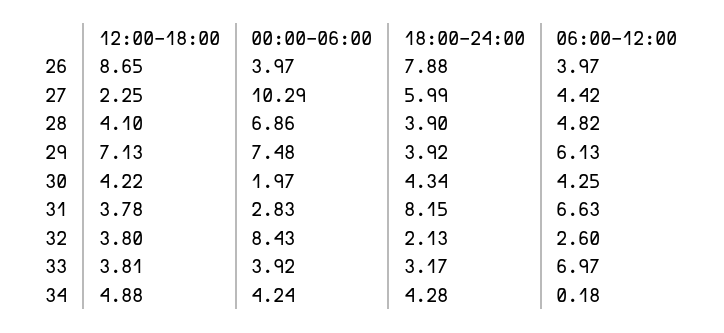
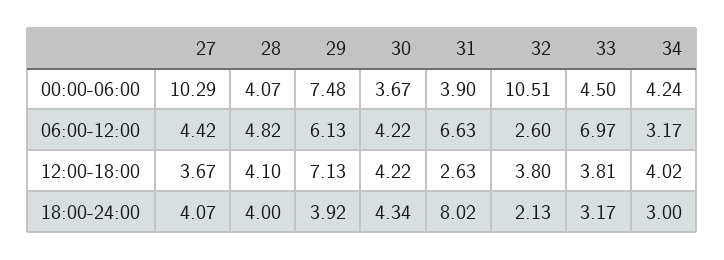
12:00-18:00, 26: 8.65 -> none
00:00-06:00, 26: 3.97 -> none
18:00-24:00, 26: 7.88 -> none
06:00-12:00, 26: 3.97 -> none
12:00-18:00, 27: 2.25 -> 3.67
18:00-24:00, 27: 5.99 -> 4.07
00:00-06:00, 28: 6.86 -> 4.07
18:00-24:00, 28: 3.9 -> 4
00:00-06:00, 30: 1.97 -> 3.67
06:00-12:00, 30: 4.25 -> 4.22
12:00-18:00, 31: 3.78 -> 2.63
00:00-06:00, 31: 2.83 -> 3.9
18:00-24:00, 31: 8.15 -> 8.02
00:00-06:00, 32: 8.43 -> 10.51
00:00-06:00, 33: 3.92 -> 4.5
12:00-18:00, 34: 4.88 -> 4.02
18:00-24:00, 34: 4.28 -> 3
06:00-12:00, 34: 0.18 -> 3.17

